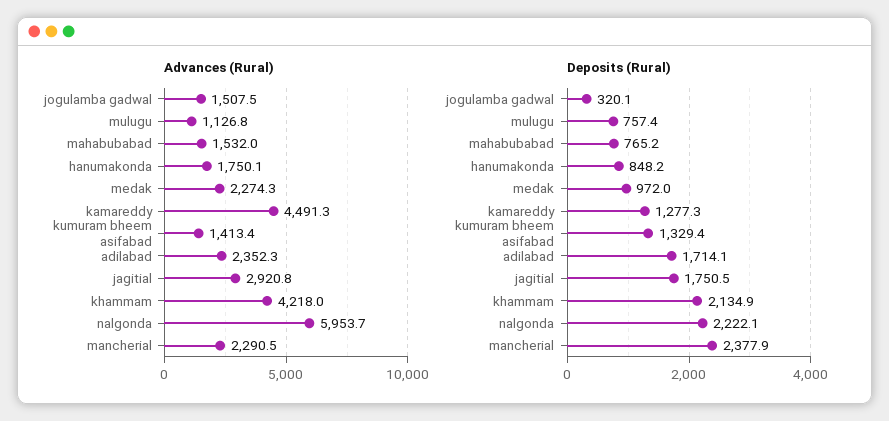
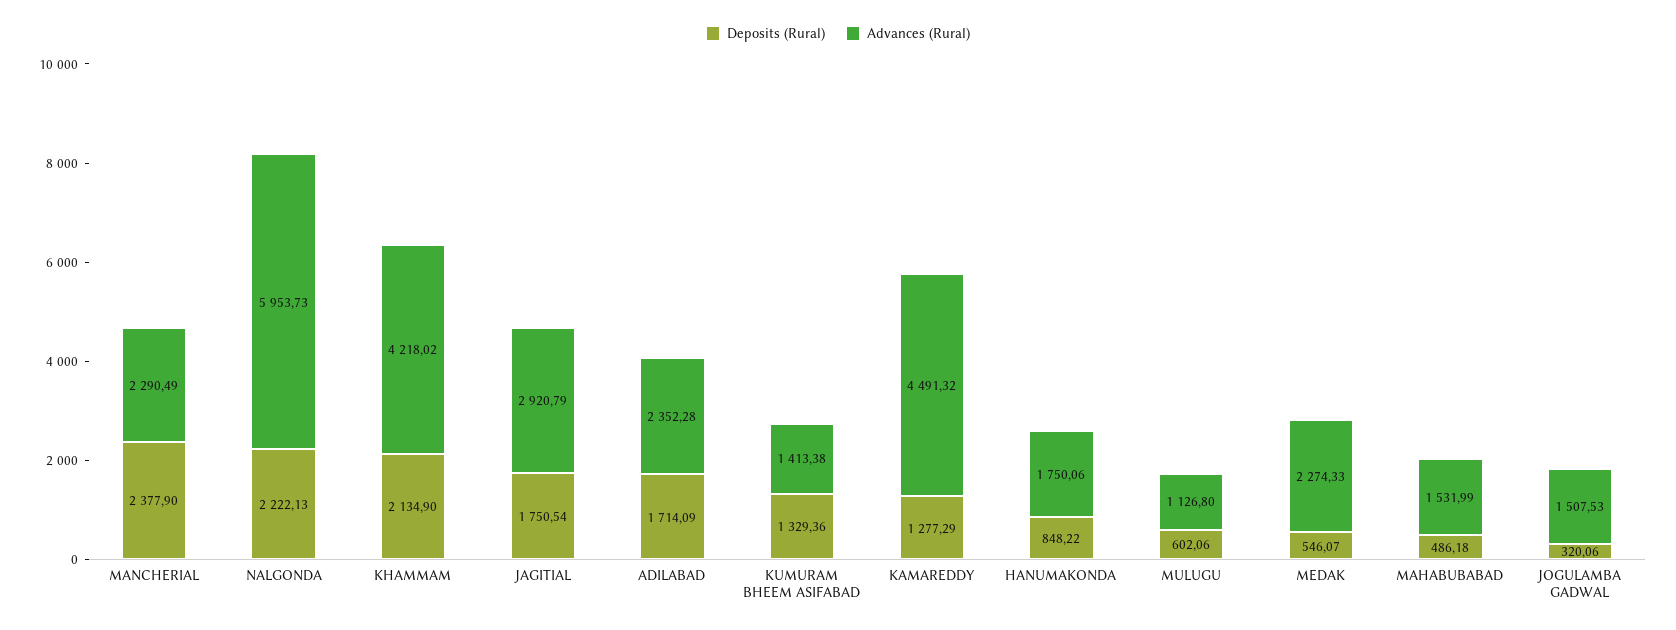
Deposits (Rural), mulugu: 757.4 -> 602.06
Deposits (Rural), mahabubabad: 765.2 -> 486.18
Deposits (Rural), medak: 972 -> 546.07

